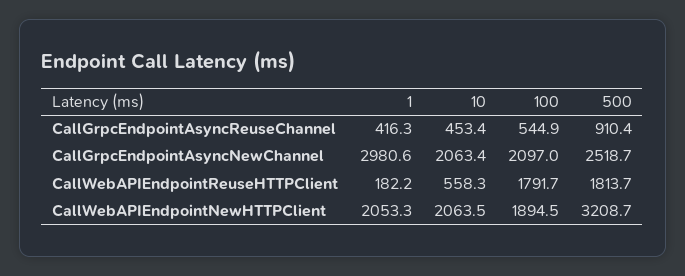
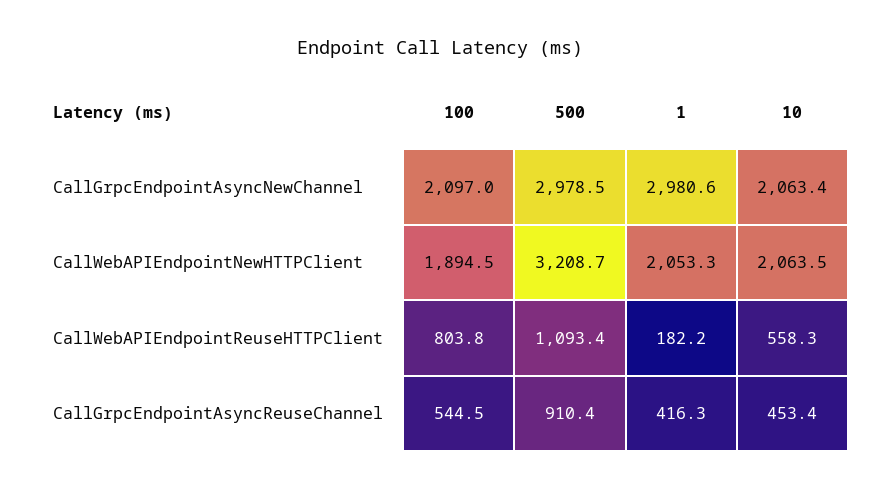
100, CallGrpcEndpointAsyncReuseChannel: 544.9 -> 544.5
500, CallGrpcEndpointAsyncNewChannel: 2518.7 -> 2978.5
100, CallWebAPIEndpointReuseHTTPClient: 1791.7 -> 803.8
500, CallWebAPIEndpointReuseHTTPClient: 1813.7 -> 1093.4

